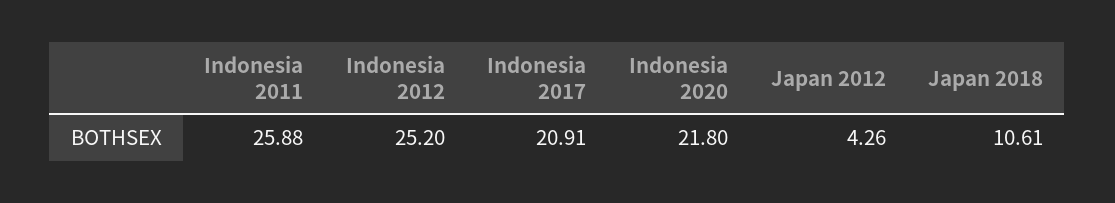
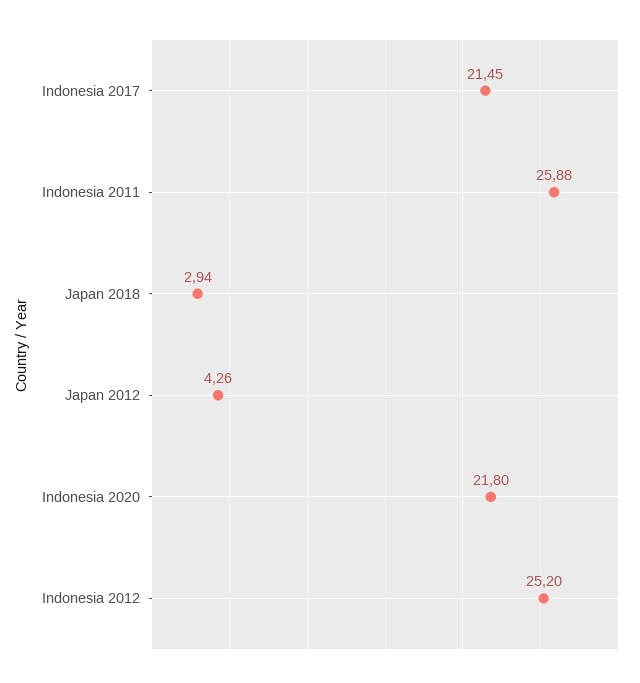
Indonesia 2017: 20.91 -> 21.45
Japan 2018: 10.61 -> 2.94

